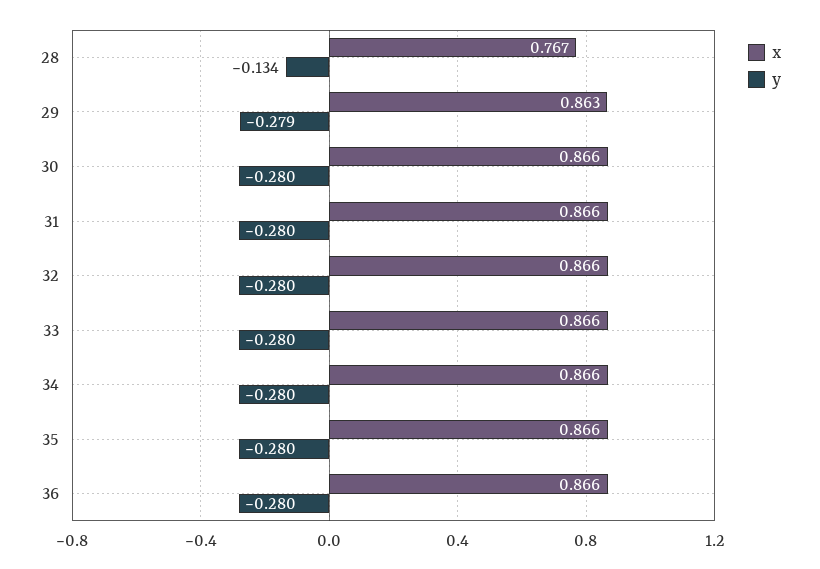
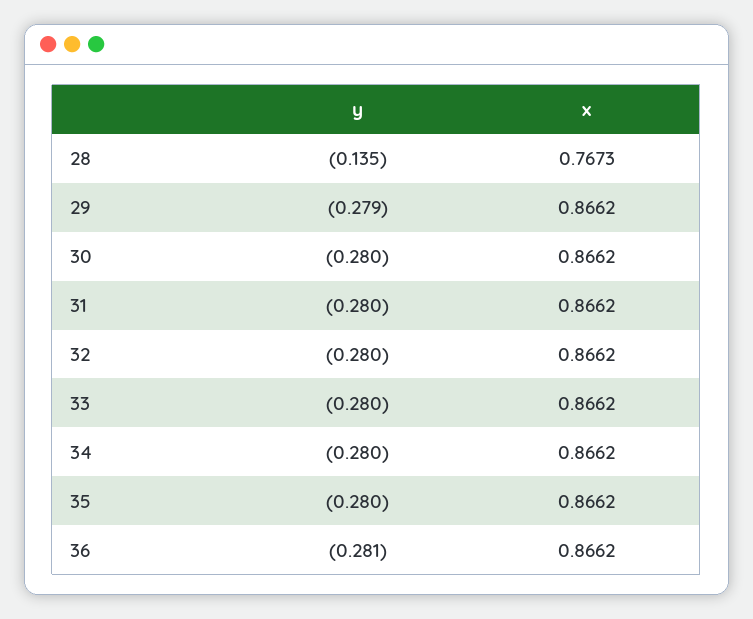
y, 28: -0.134 -> -0.135
x, 29: 0.863 -> 0.8662
y, 36: -0.28 -> -0.281

